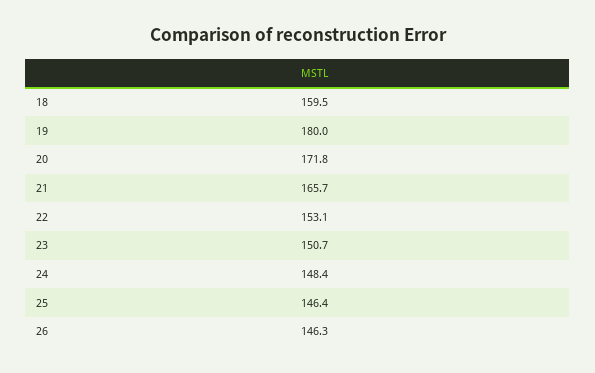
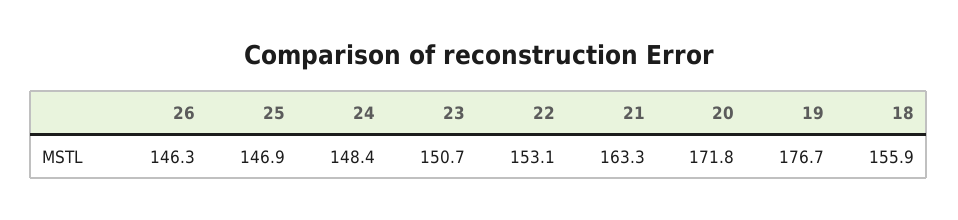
18: 159.5 -> 155.9
19: 180 -> 176.7
21: 165.7 -> 163.3
25: 146.4 -> 146.9

